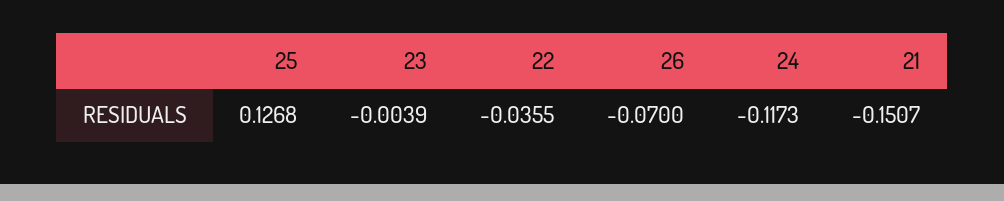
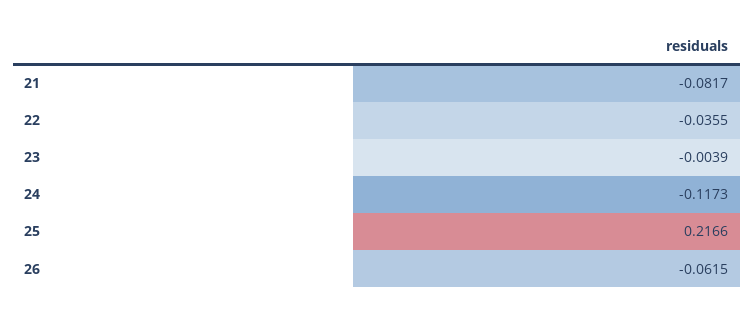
25: 0.1268 -> 0.2166
26: -0.07 -> -0.0615
21: -0.1507 -> -0.0817

